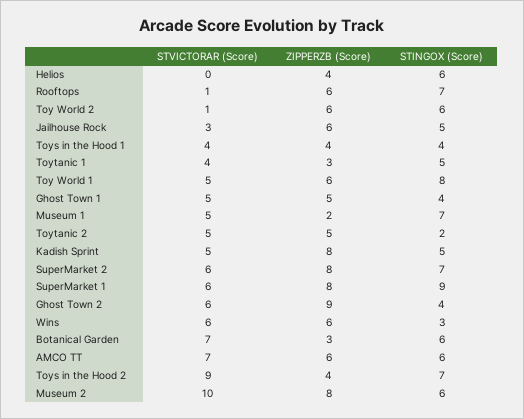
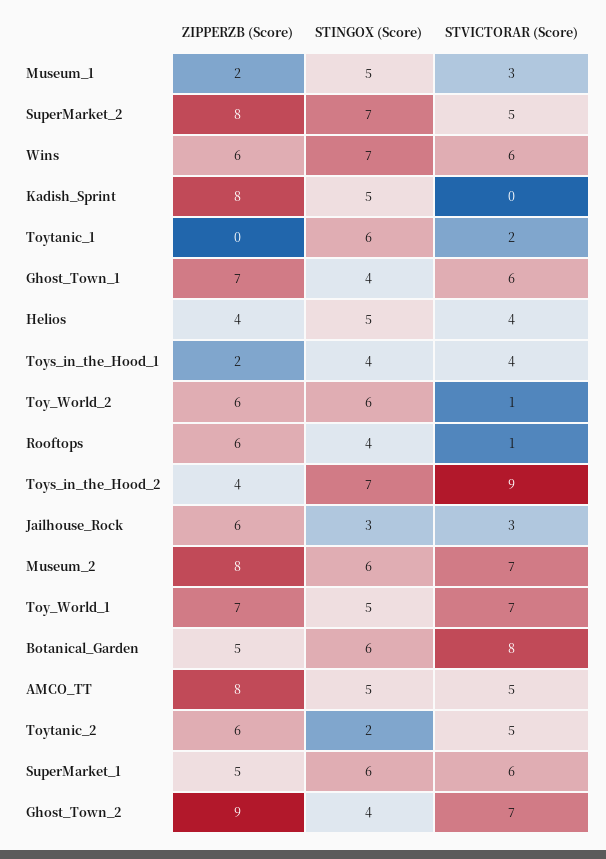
STVICTORAR (Score), Helios: 0 -> 4
STINGOX (Score), Helios: 6 -> 5
STINGOX (Score), Rooftops: 7 -> 4
STINGOX (Score), Jailhouse Rock: 5 -> 3
ZIPPERZB (Score), Toys in the Hood 1: 4 -> 2
STVICTORAR (Score), Toytanic 1: 4 -> 2
ZIPPERZB (Score), Toytanic 1: 3 -> 0
STINGOX (Score), Toytanic 1: 5 -> 6
STVICTORAR (Score), Toy World 1: 5 -> 7
ZIPPERZB (Score), Toy World 1: 6 -> 7
STINGOX (Score), Toy World 1: 8 -> 5
STVICTORAR (Score), Ghost Town 1: 5 -> 6
ZIPPERZB (Score), Ghost Town 1: 5 -> 7
STVICTORAR (Score), Museum 1: 5 -> 3
STINGOX (Score), Museum 1: 7 -> 5
ZIPPERZB (Score), Toytanic 2: 5 -> 6
STVICTORAR (Score), Kadish Sprint: 5 -> 0
STVICTORAR (Score), SuperMarket 2: 6 -> 5
ZIPPERZB (Score), SuperMarket 1: 8 -> 5
STINGOX (Score), SuperMarket 1: 9 -> 6
STVICTORAR (Score), Ghost Town 2: 6 -> 7
STINGOX (Score), Wins: 3 -> 7
STVICTORAR (Score), Botanical Garden: 7 -> 8
ZIPPERZB (Score), Botanical Garden: 3 -> 5
STVICTORAR (Score), AMCO TT: 7 -> 5
ZIPPERZB (Score), AMCO TT: 6 -> 8
STINGOX (Score), AMCO TT: 6 -> 5
STVICTORAR (Score), Museum 2: 10 -> 7

